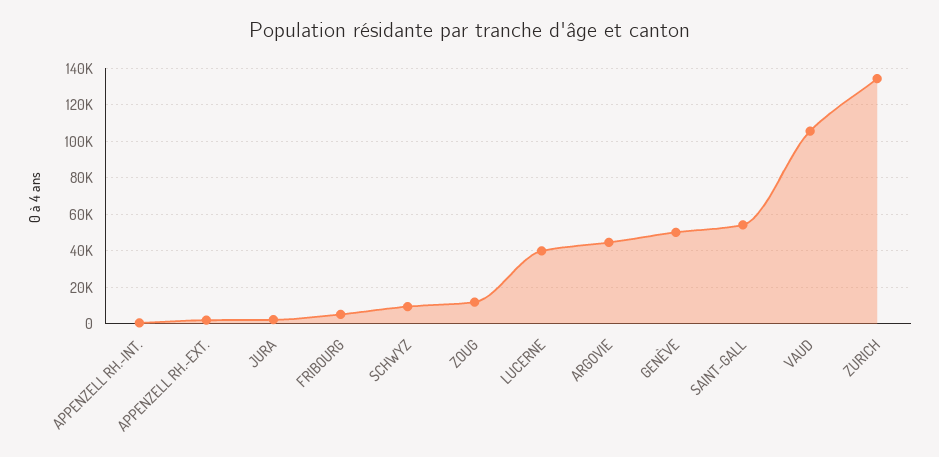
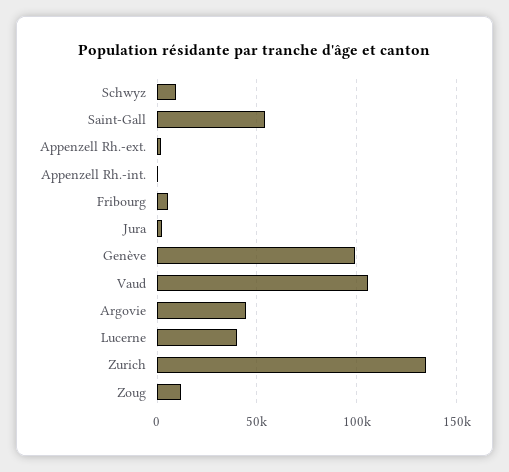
GENÈVE: 50000 -> 100000

